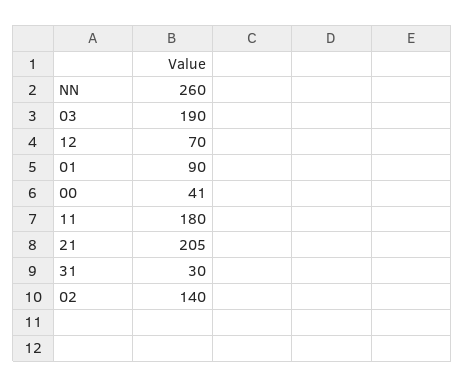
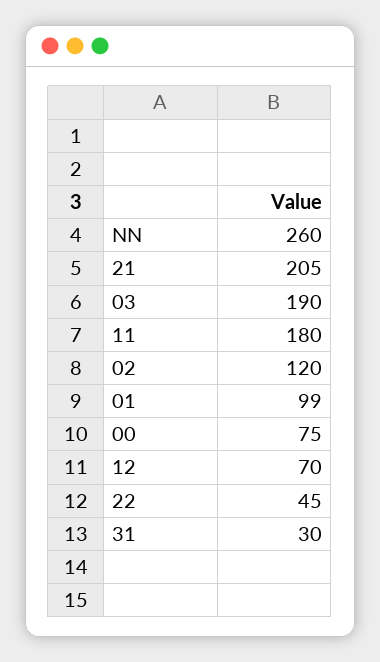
01: 90 -> 99
00: 41 -> 75
02: 140 -> 120
22: none -> 45

